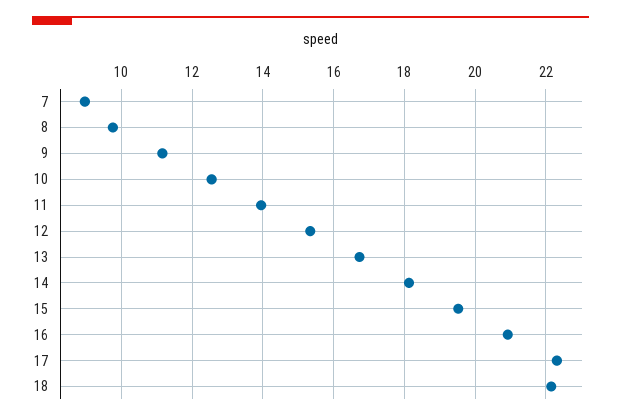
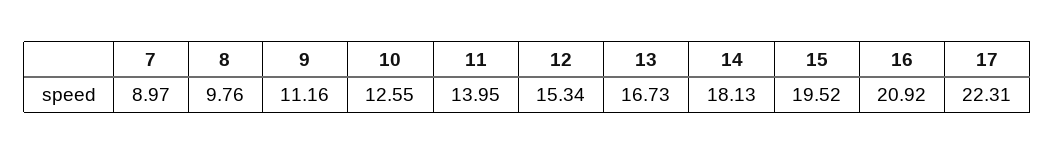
18: 22.2 -> none

